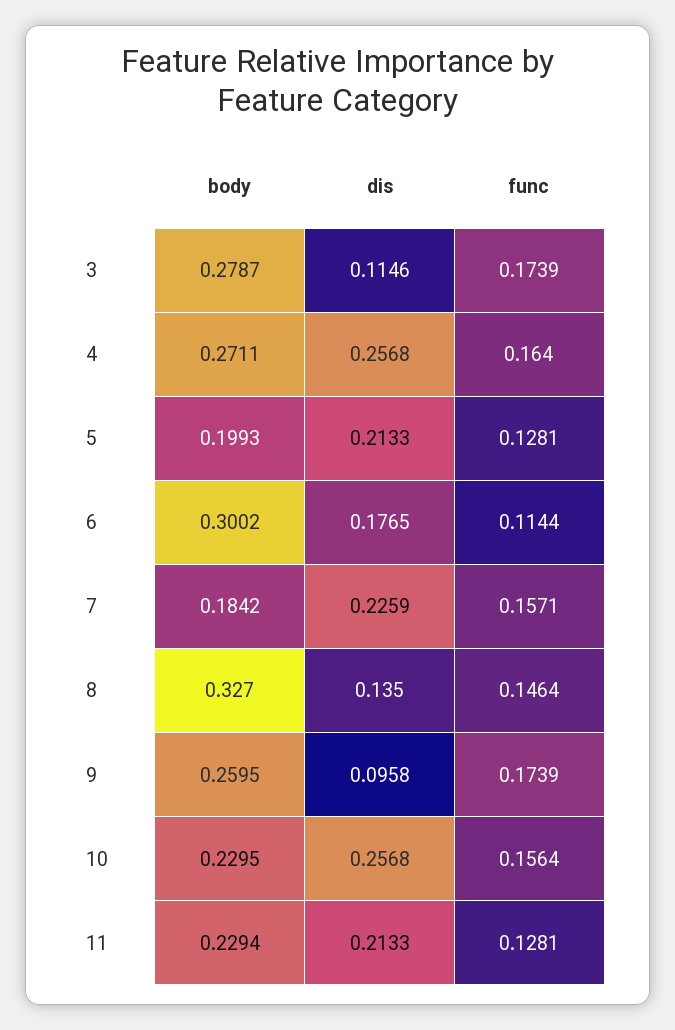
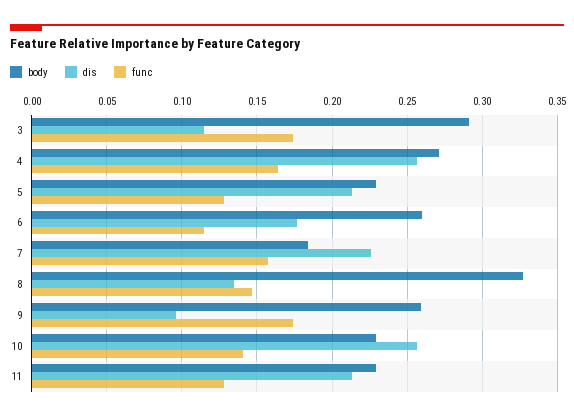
body, 3: 0.2787 -> 0.29
body, 5: 0.1993 -> 0.23
body, 6: 0.3002 -> 0.26
func, 10: 0.1564 -> 0.14

